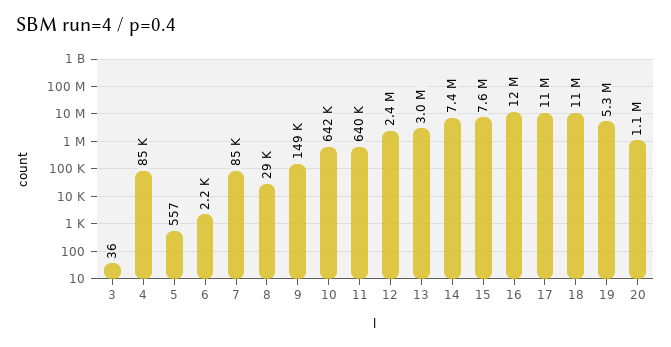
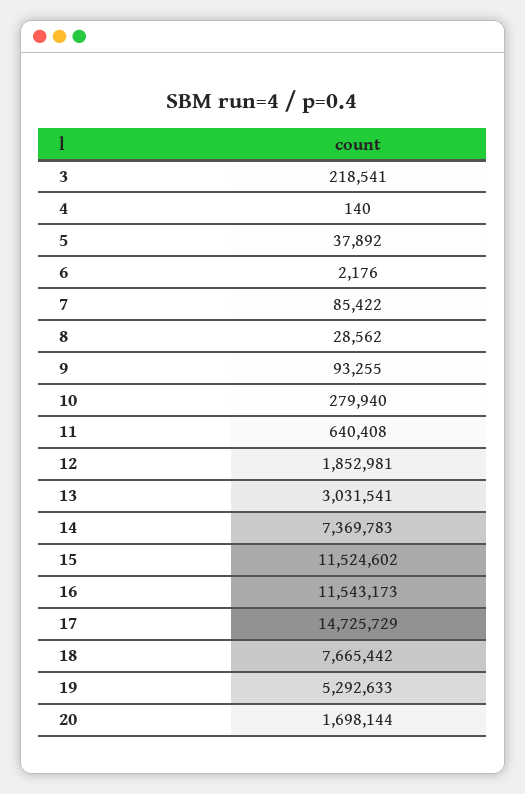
3: 36 -> 218541
4: 85000 -> 140
5: 557 -> 37892
9: 149000 -> 93255
10: 642000 -> 279940
12: 2400000 -> 1852981
15: 7600000 -> 11524602
17: 11000000 -> 14725729
18: 11000000 -> 7665442
20: 1100000 -> 1698144

